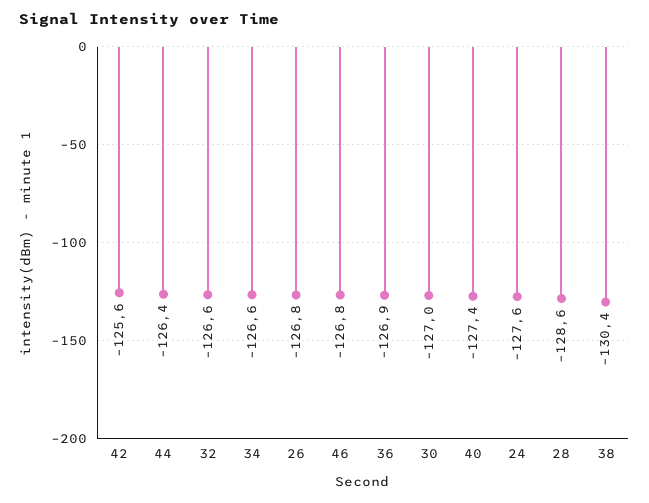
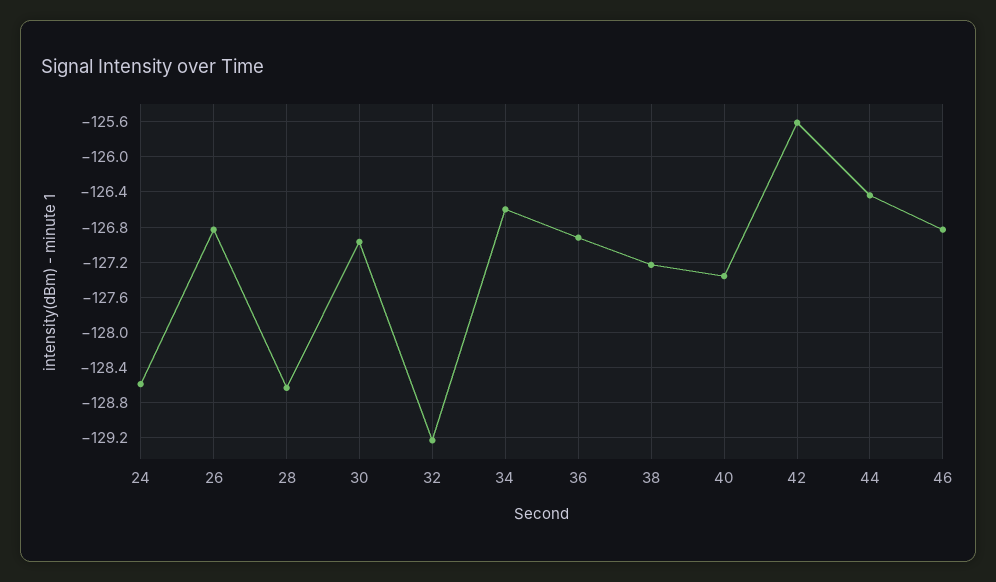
32: -126.6 -> -129.2
24: -127.6 -> -128.6
38: -130.4 -> -127.2

